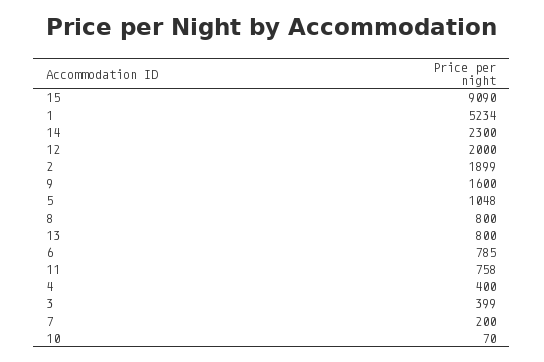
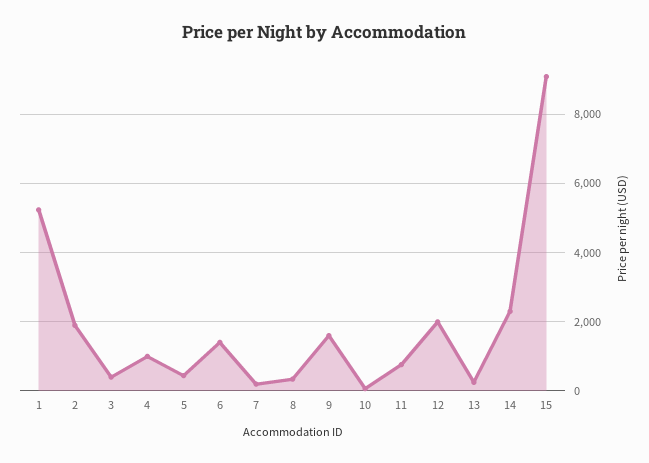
5: 1048 -> 400
8: 800 -> 400
13: 800 -> 200
6: 785 -> 1400
4: 400 -> 1000

